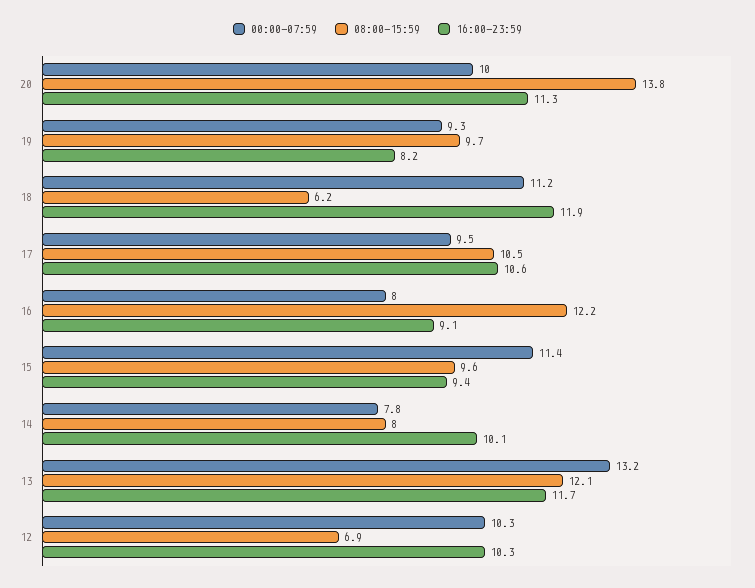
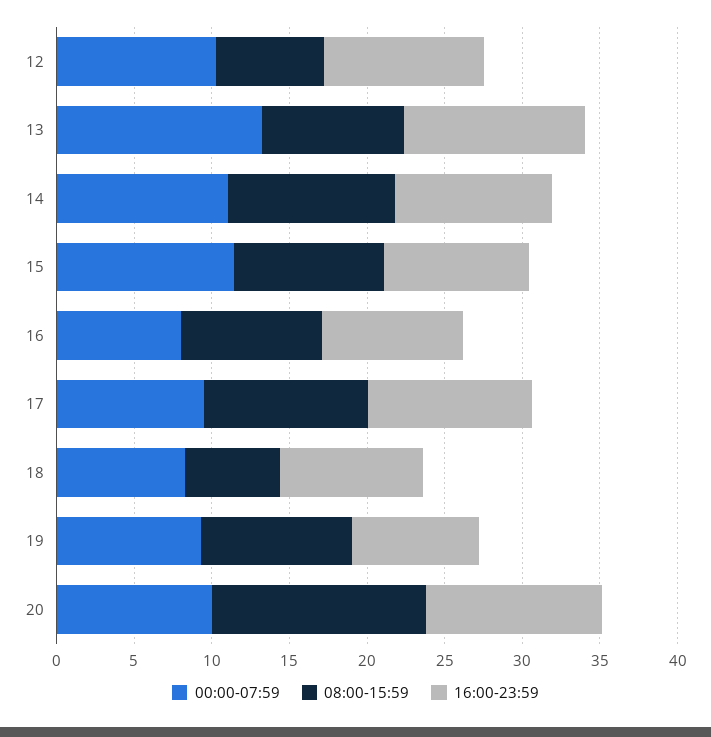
00:00-07:59, 18: 11.2 -> 8
16:00-23:59, 18: 11.9 -> 9
08:00-15:59, 16: 12.2 -> 9
00:00-07:59, 14: 7.8 -> 11
08:00-15:59, 14: 8 -> 11
08:00-15:59, 13: 12.1 -> 9

